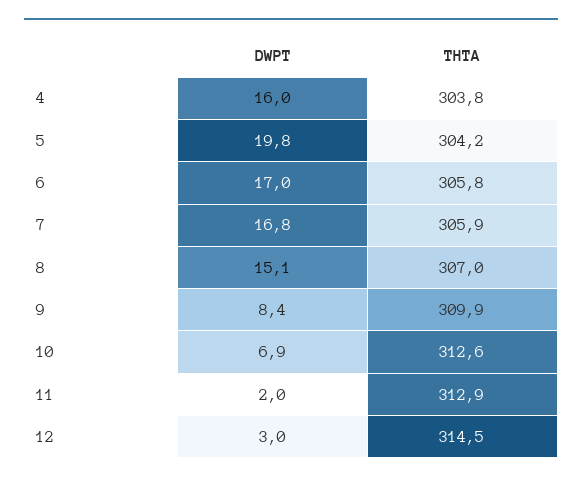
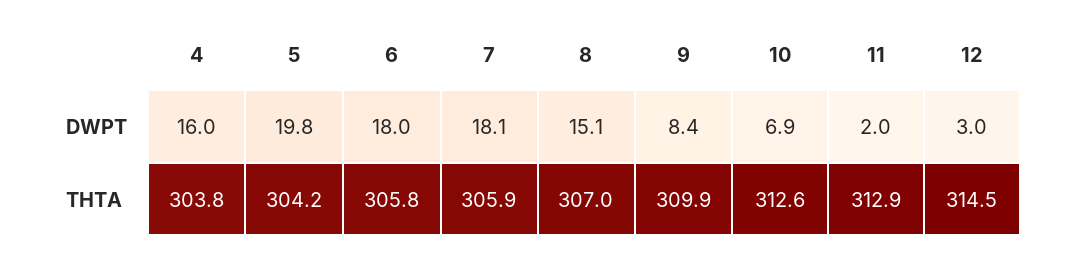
DWPT, 6: 17 -> 18
DWPT, 7: 16.8 -> 18.1

